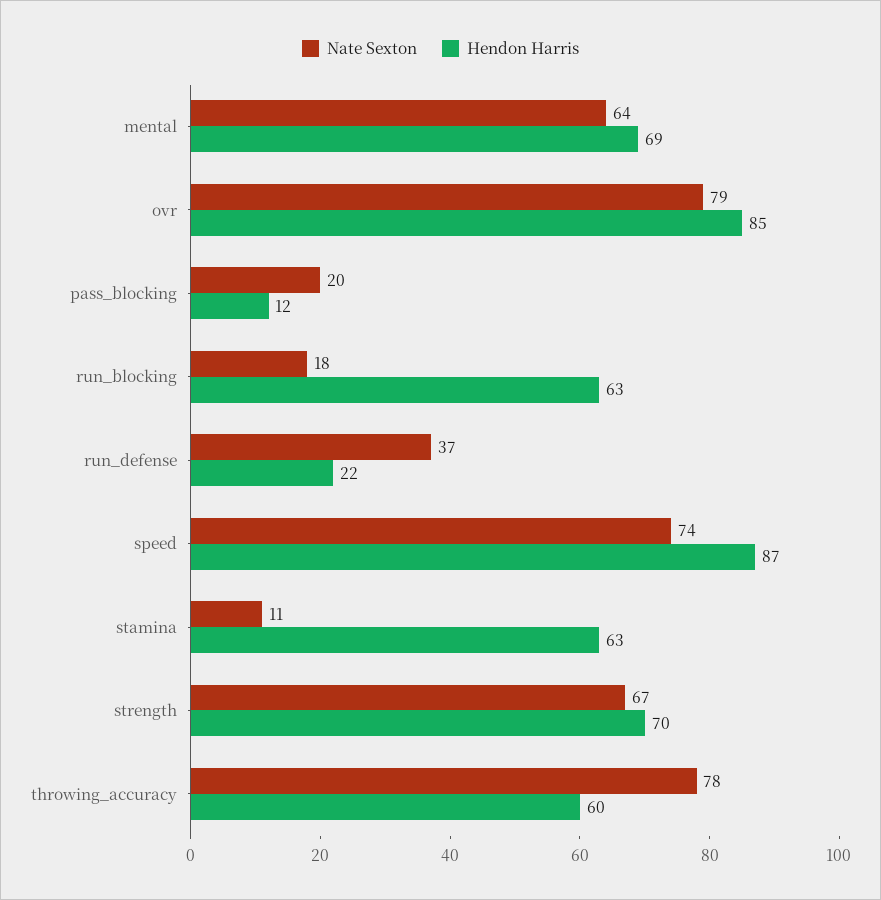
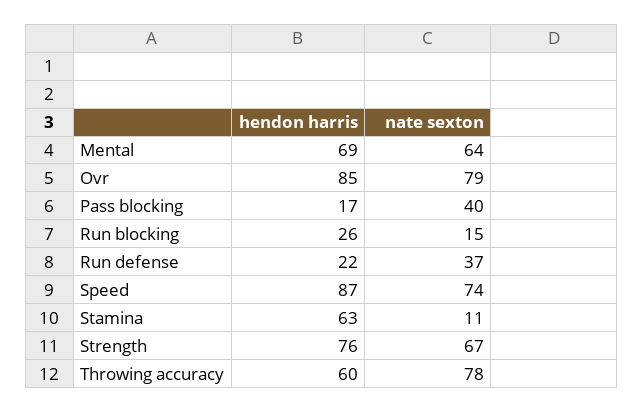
Nate Sexton, pass_blocking: 20 -> 40
Hendon Harris, pass_blocking: 12 -> 17
Nate Sexton, run_blocking: 18 -> 15
Hendon Harris, run_blocking: 63 -> 26
Hendon Harris, strength: 70 -> 76

